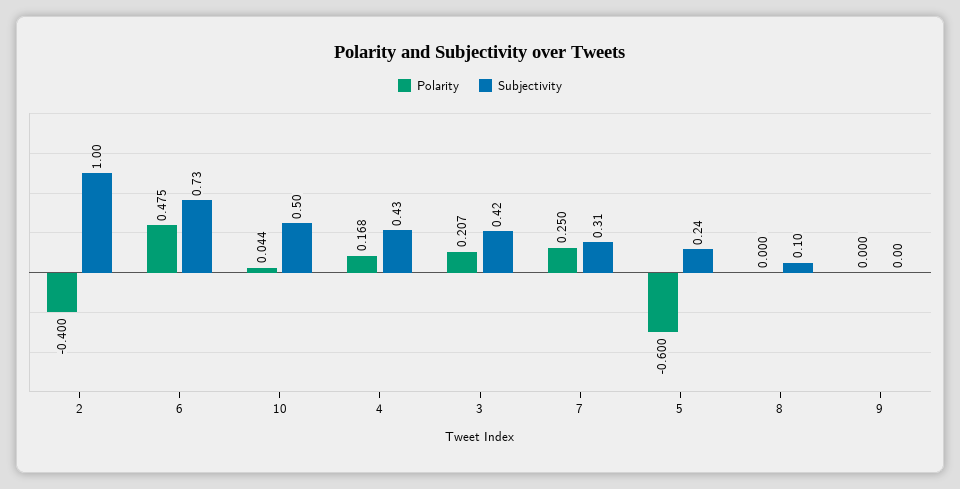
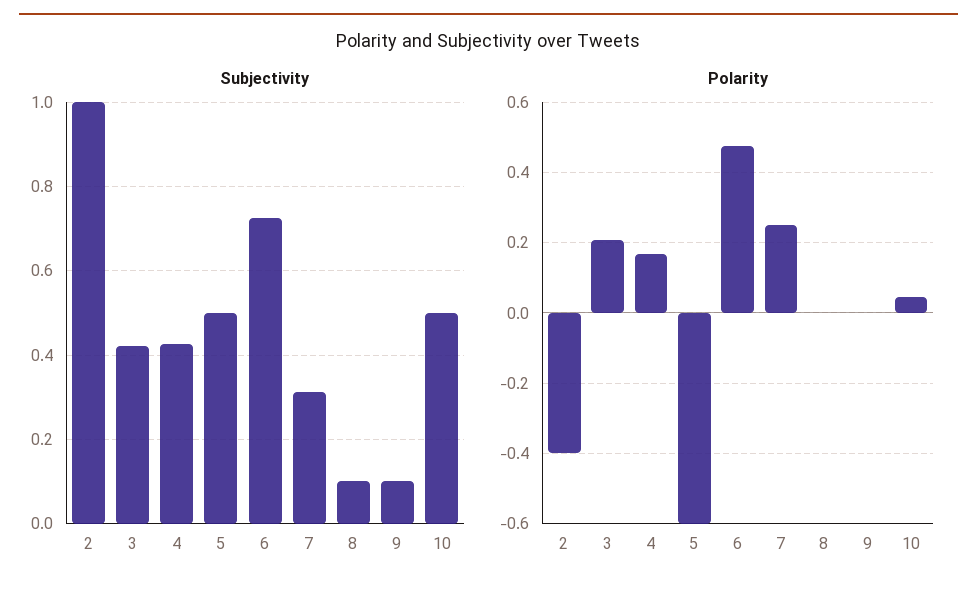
Subjectivity, 5: 0.24 -> 0.5
Subjectivity, 9: 0 -> 0.1

